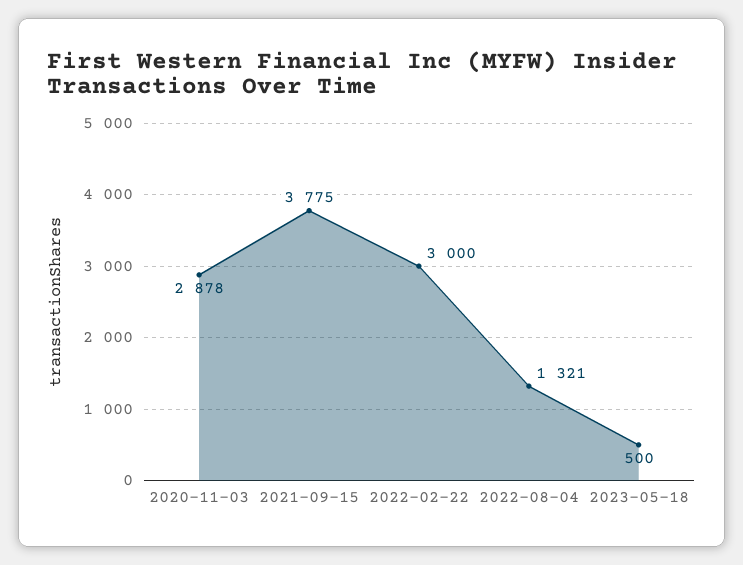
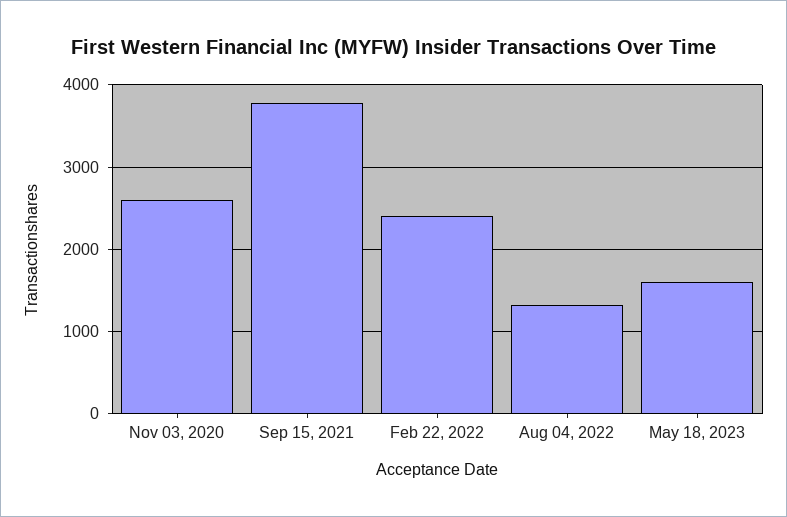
2020-11-03: 2878 -> 2600
2022-02-22: 3000 -> 2400
2023-05-18: 500 -> 1600

